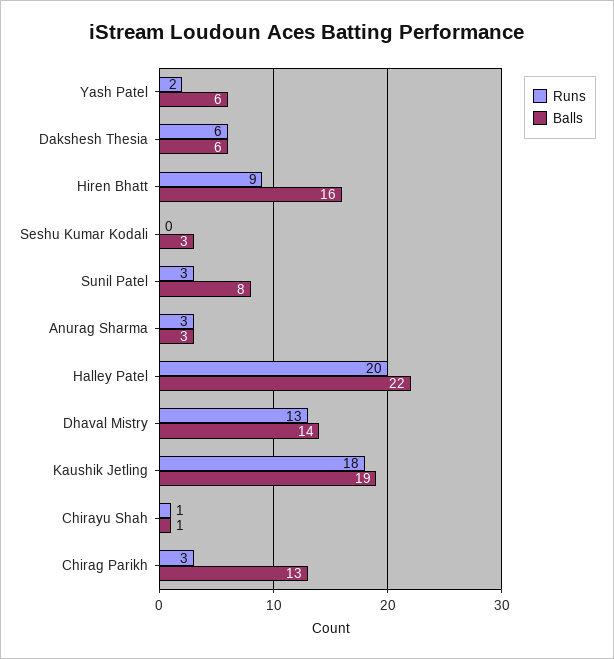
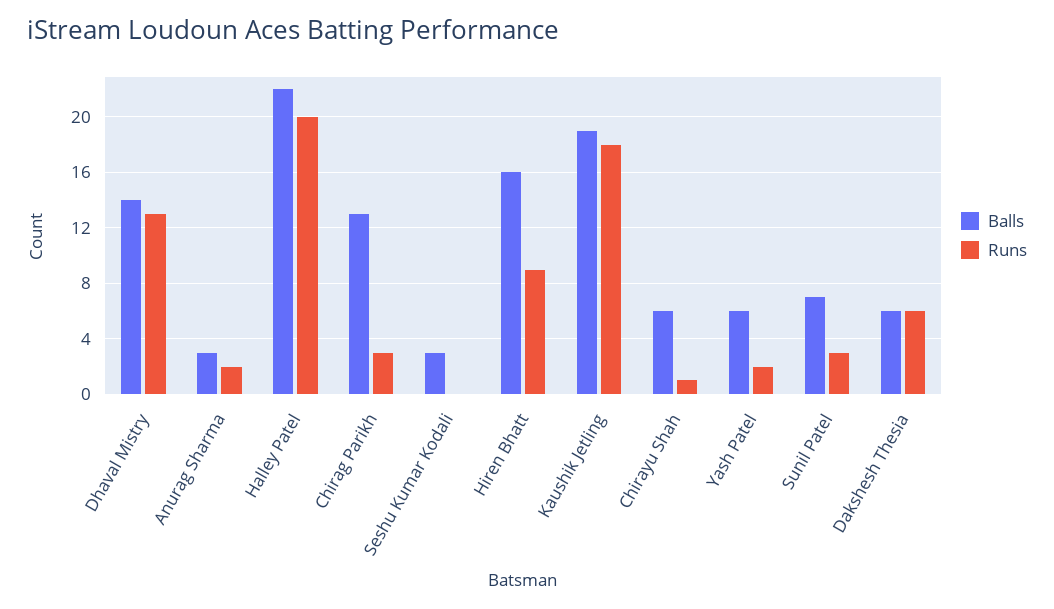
Balls, Sunil Patel: 8 -> 7
Runs, Anurag Sharma: 3 -> 2
Balls, Chirayu Shah: 1 -> 6

